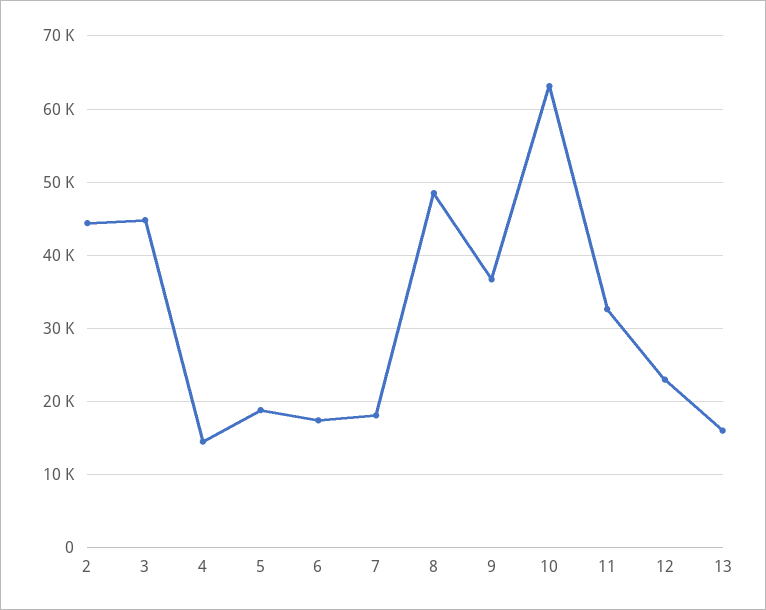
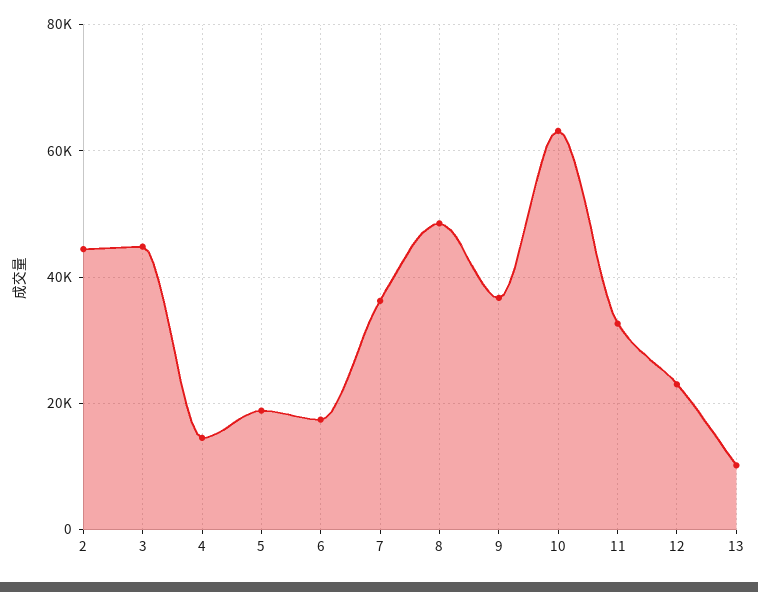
7: 18000 -> 36000
13: 16000 -> 10000

